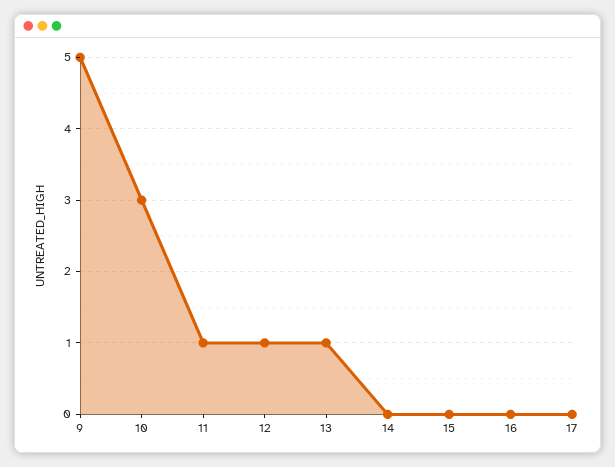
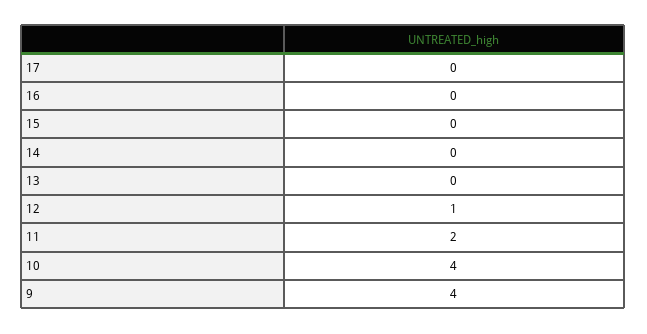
9: 5 -> 4
10: 3 -> 4
11: 1 -> 2
13: 1 -> 0

